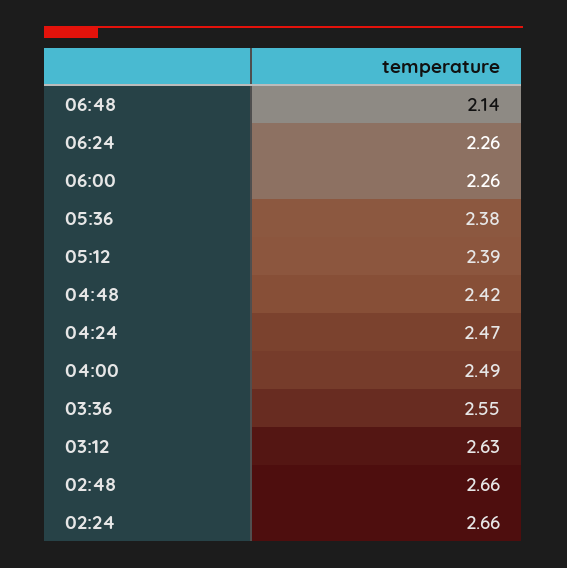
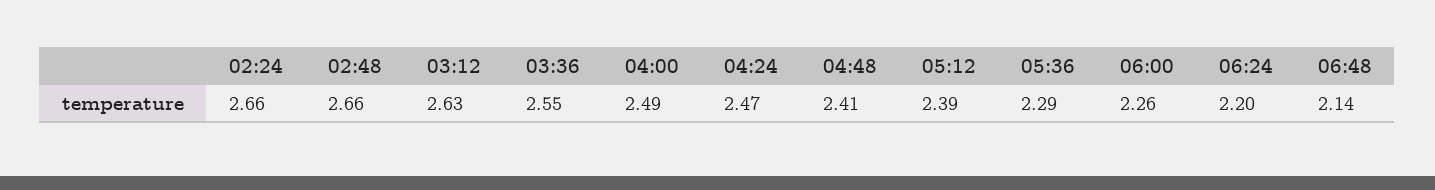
06:24: 2.26 -> 2.2
05:36: 2.38 -> 2.29
04:48: 2.42 -> 2.41

